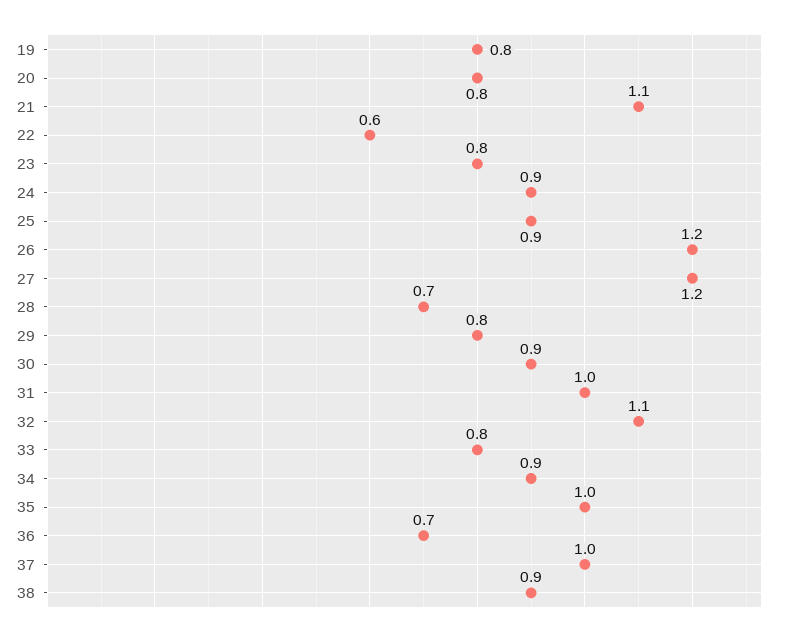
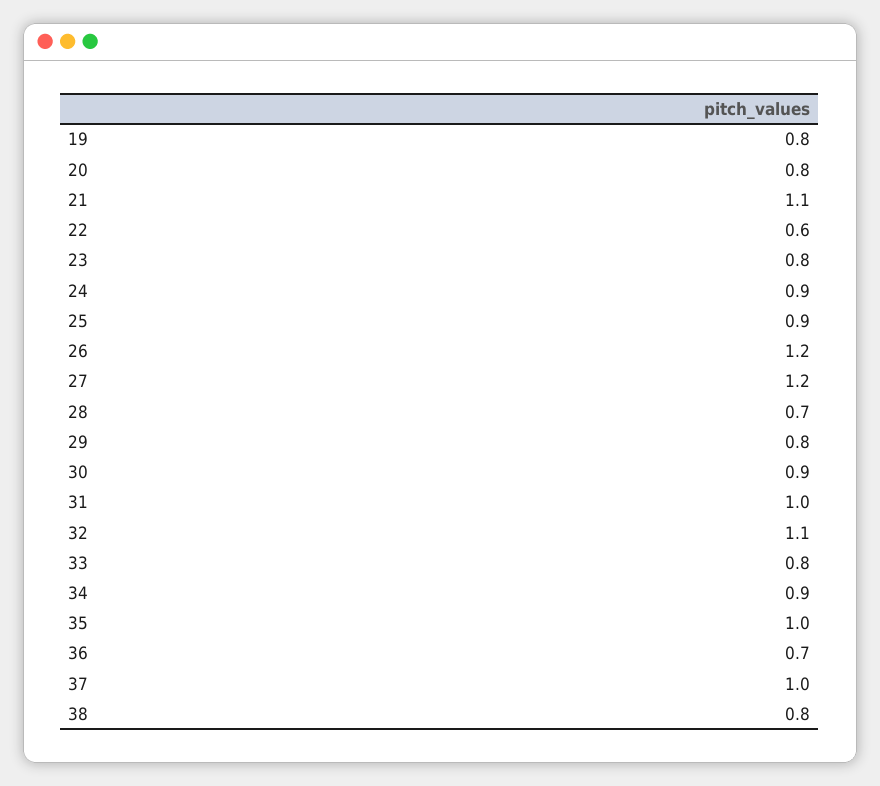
38: 0.9 -> 0.8

